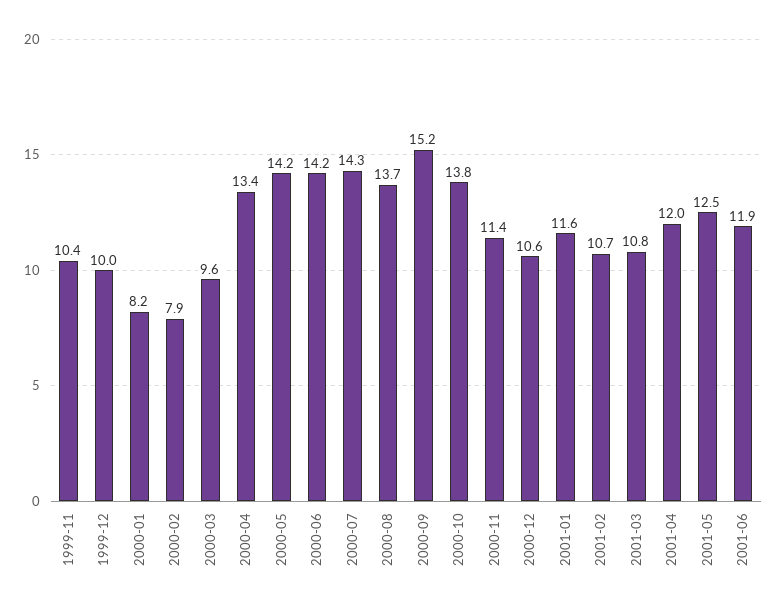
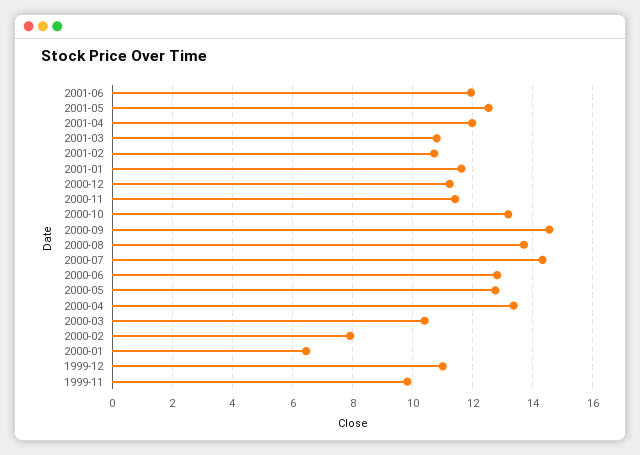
1999-11: 10.4 -> 9.8
1999-12: 10 -> 11
2000-01: 8.2 -> 6.4
2000-03: 9.6 -> 10.4
2000-05: 14.2 -> 12.8
2000-06: 14.2 -> 12.8
2000-09: 15.2 -> 14.6
2000-10: 13.8 -> 13.2
2000-12: 10.6 -> 11.2

